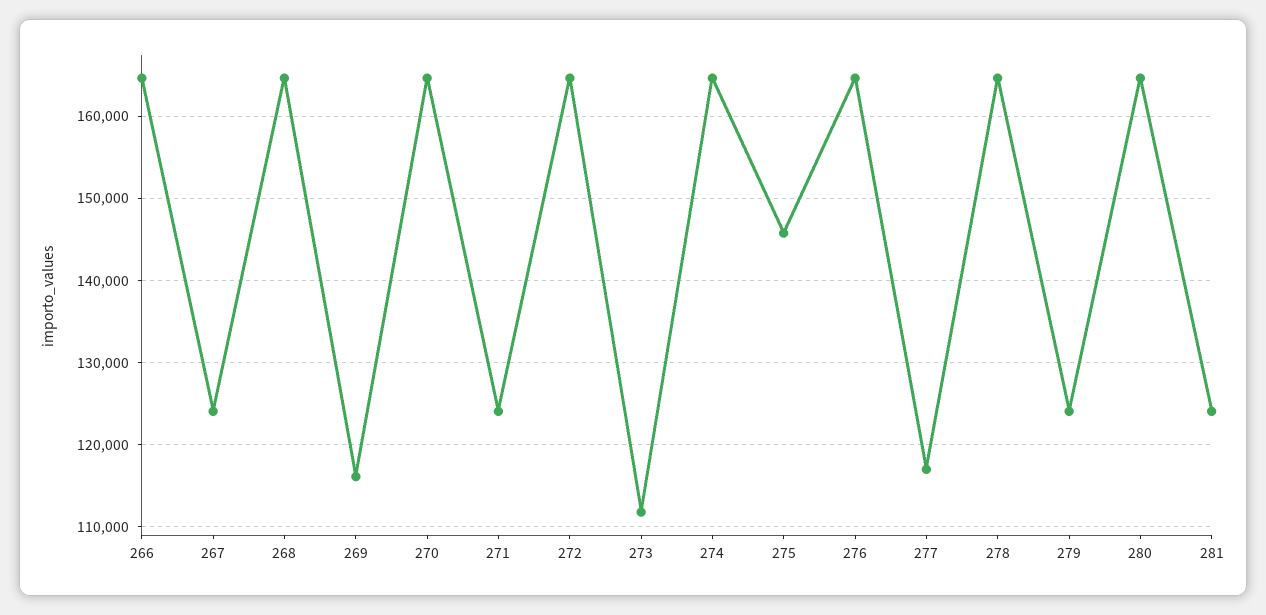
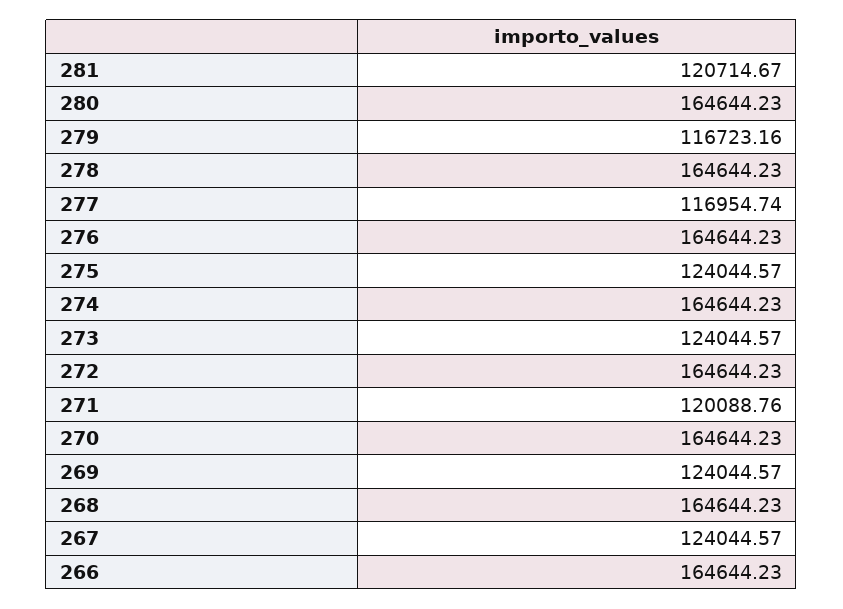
269: 116000 -> 124044.57
271: 124000 -> 120088.76
273: 112000 -> 124044.57
275: 146000 -> 124044.57
279: 124000 -> 116723.16
281: 124000 -> 120714.67

